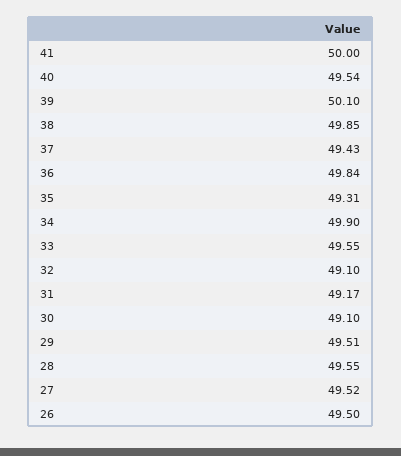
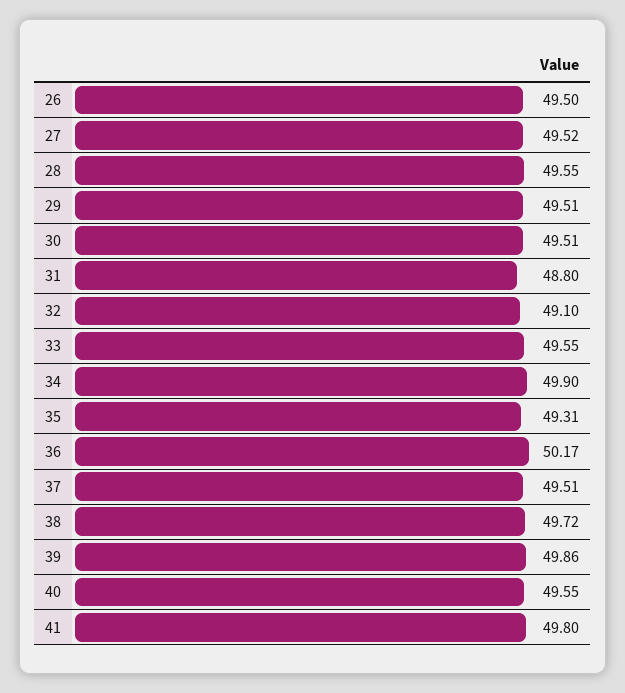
41: 50 -> 49.8
40: 49.54 -> 49.55
39: 50.1 -> 49.86
38: 49.85 -> 49.72
37: 49.43 -> 49.51
36: 49.84 -> 50.17
31: 49.17 -> 48.8
30: 49.1 -> 49.51

